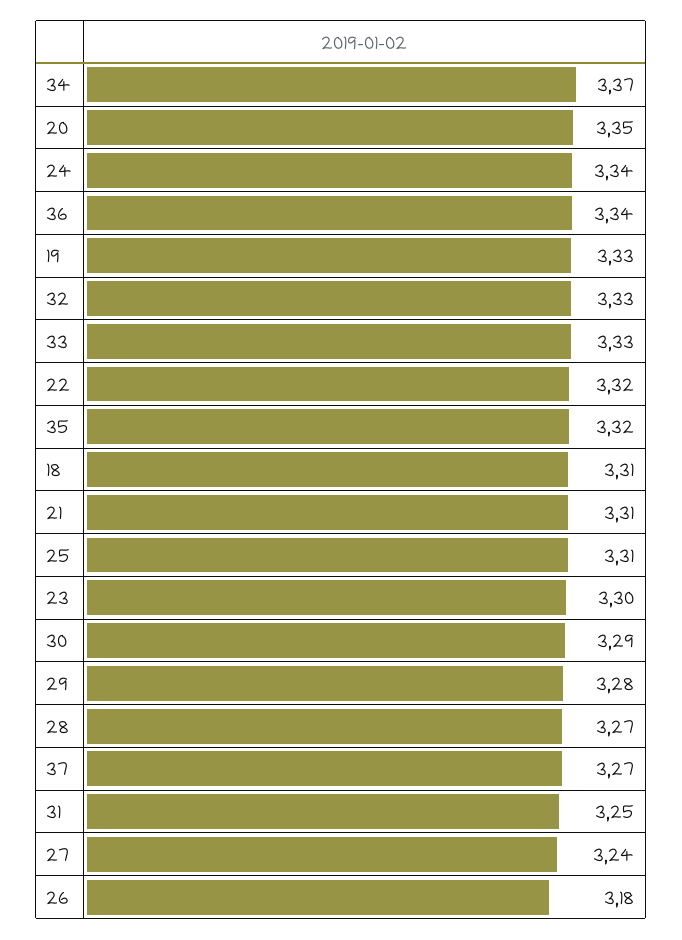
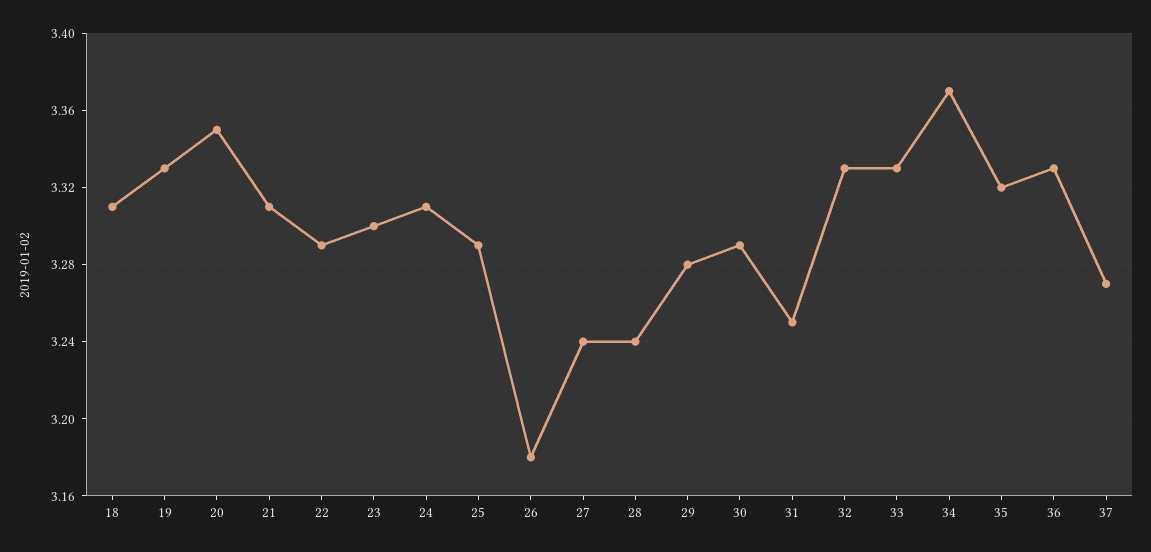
24: 3.34 -> 3.31
36: 3.34 -> 3.33
22: 3.32 -> 3.29
25: 3.31 -> 3.29
28: 3.27 -> 3.24

